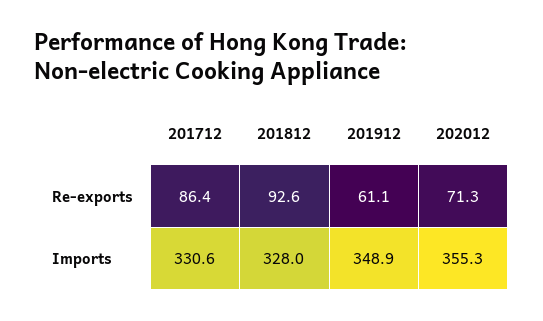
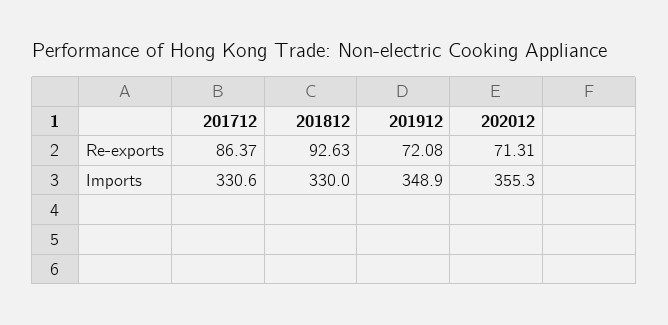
201912, Re-exports: 61.1 -> 72.08
201812, Imports: 328 -> 330

